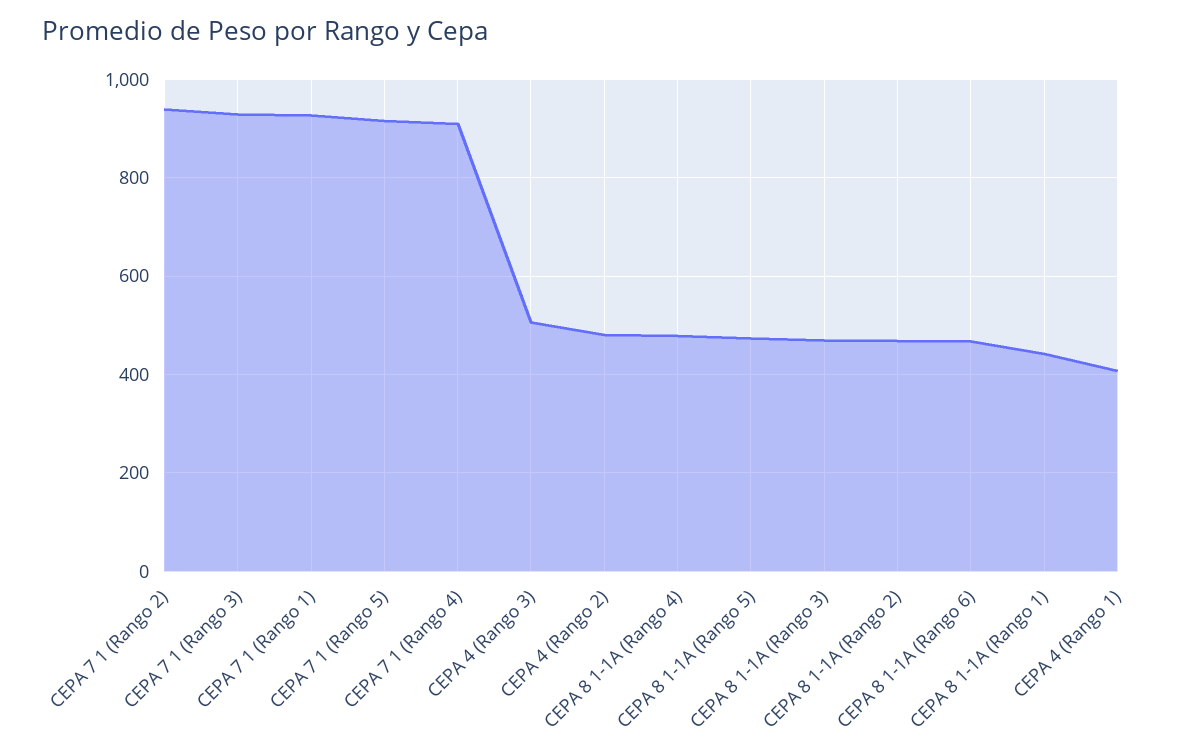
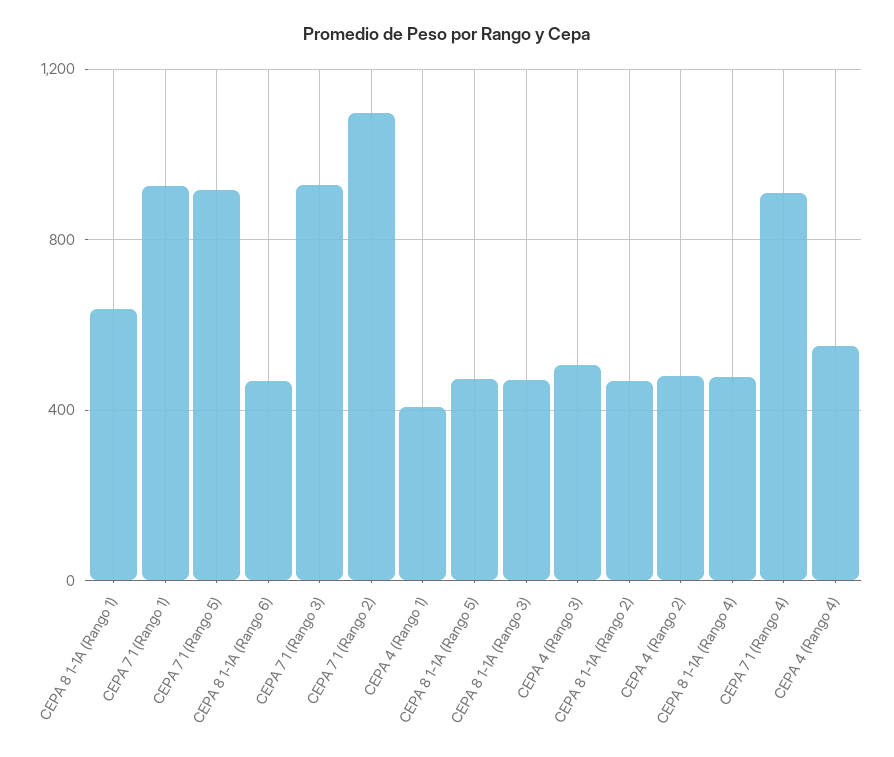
CEPA 7 1 (Rango 2): 940 -> 1100
CEPA 8 1-1A (Rango 1): 440 -> 650
CEPA 4 (Rango 4): none -> 550

